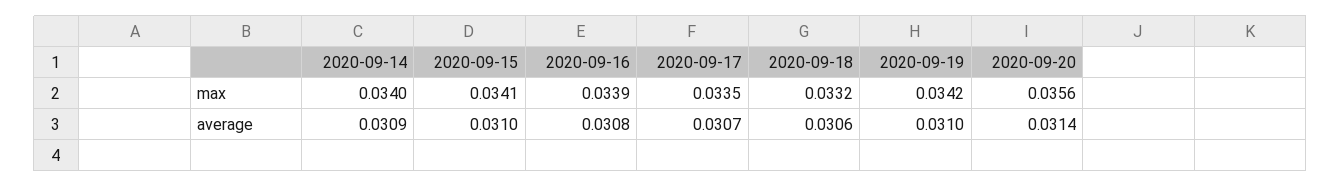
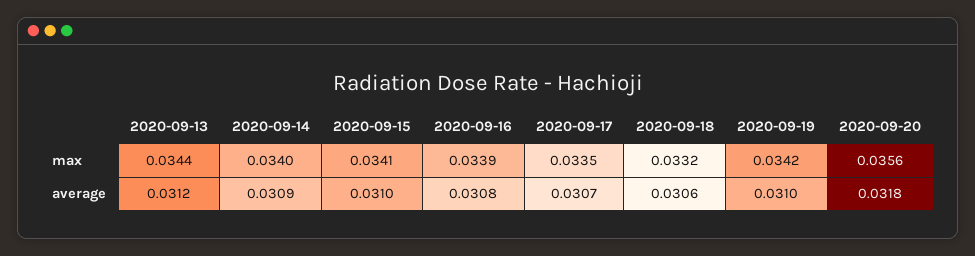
2020-09-20, average: 0.0314 -> 0.0318
2020-09-13, max: none -> 0.0344
2020-09-13, average: none -> 0.0312

